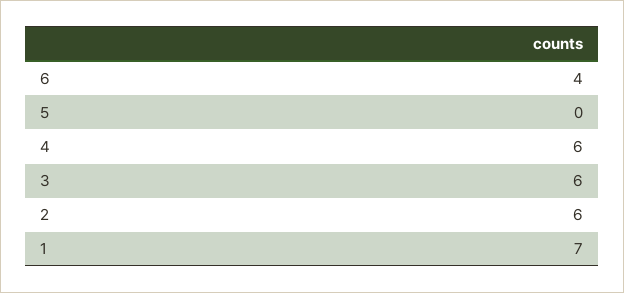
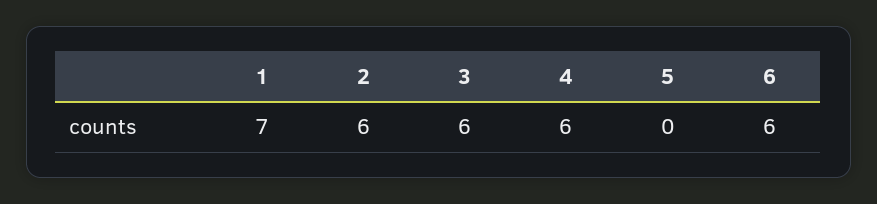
6: 4 -> 6

